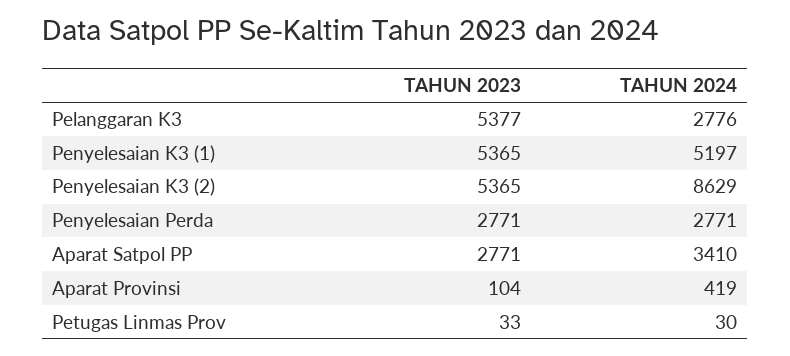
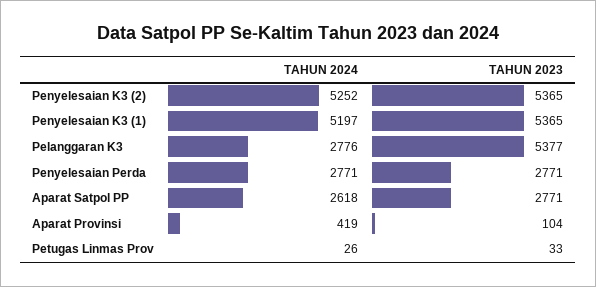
TAHUN 2024, Penyelesaian K3 (2): 8629 -> 5252
TAHUN 2024, Aparat Satpol PP: 3410 -> 2618
TAHUN 2024, Petugas Linmas Prov: 30 -> 26

